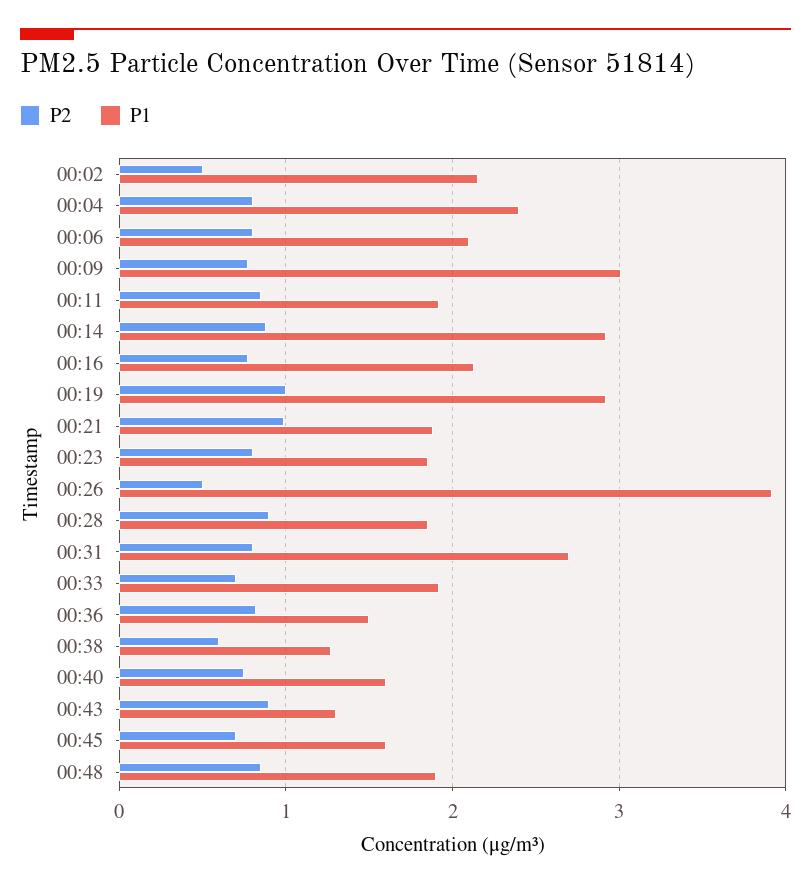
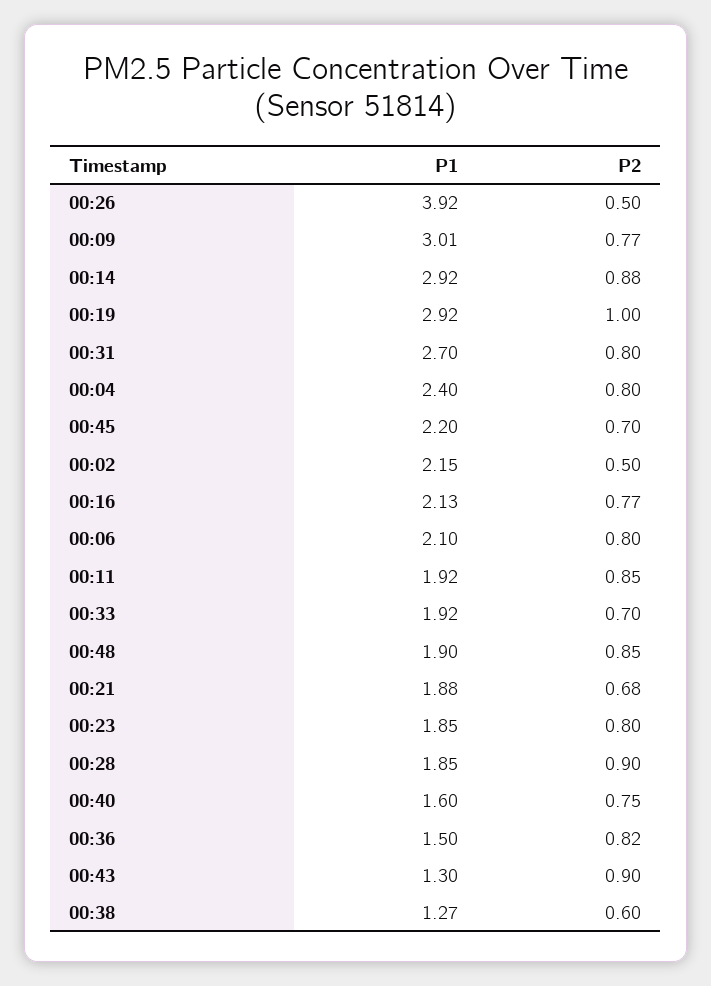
P2, 00:21: 1 -> 0.68
P1, 00:45: 1.6 -> 2.2

